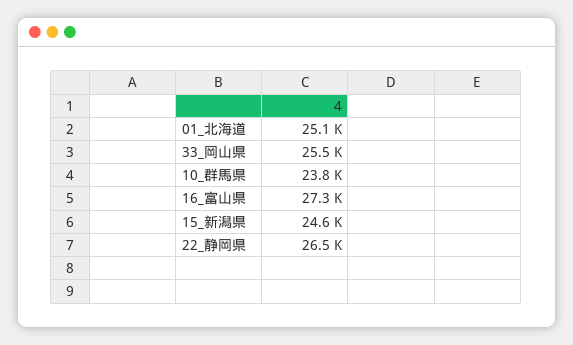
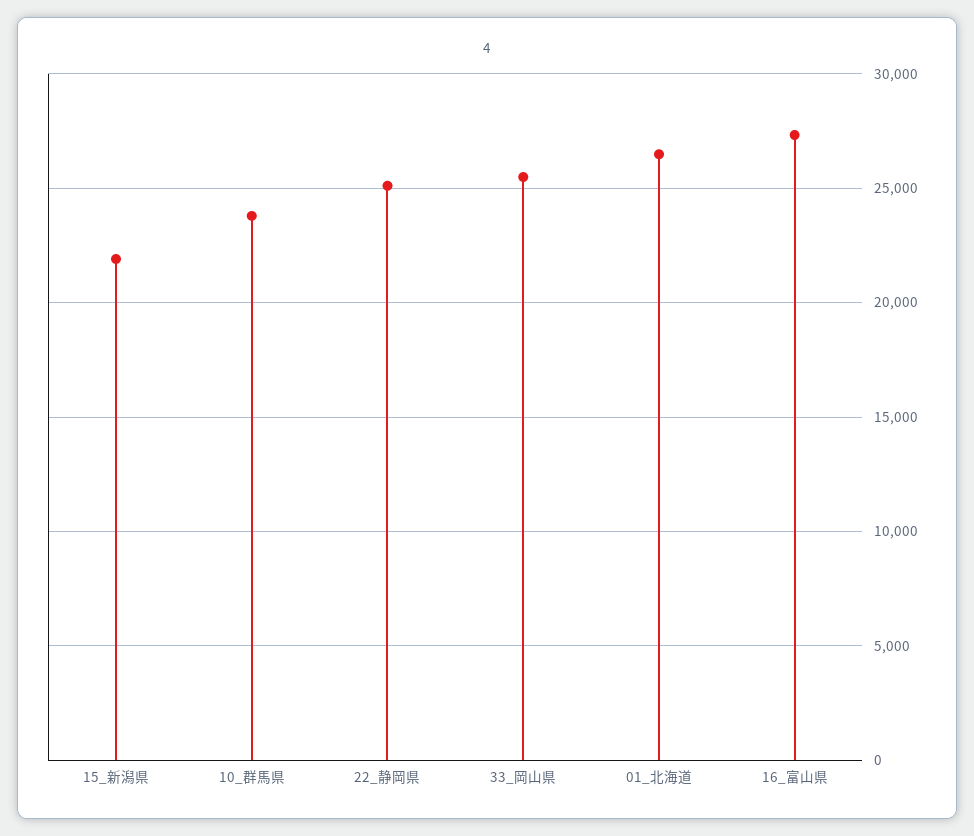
01_北海道: 25100 -> 26500
15_新潟県: 24600 -> 22000
22_静岡県: 26500 -> 25000

